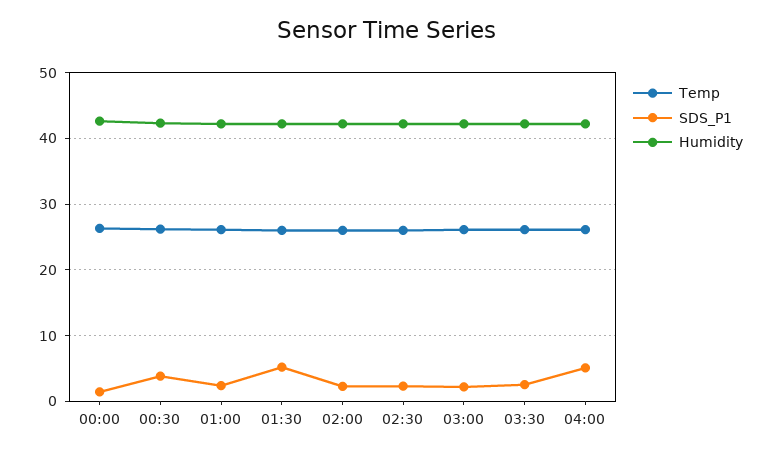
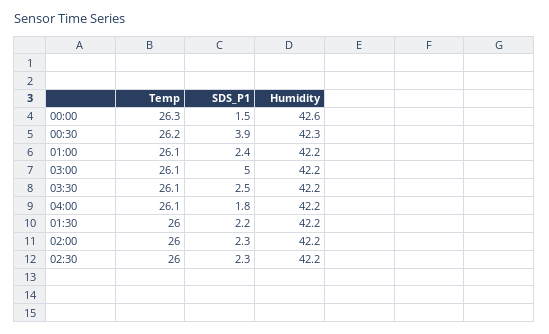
SDS_P1, 01:30: 5 -> 2.2
SDS_P1, 03:00: 2 -> 5
SDS_P1, 04:00: 5 -> 1.8

